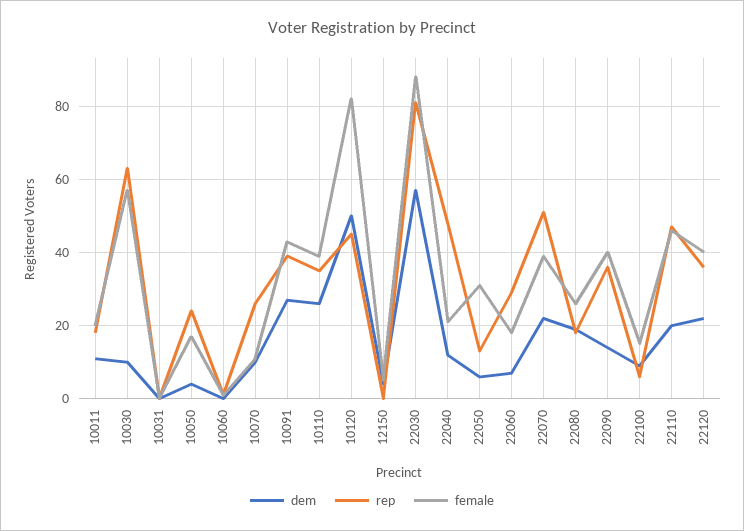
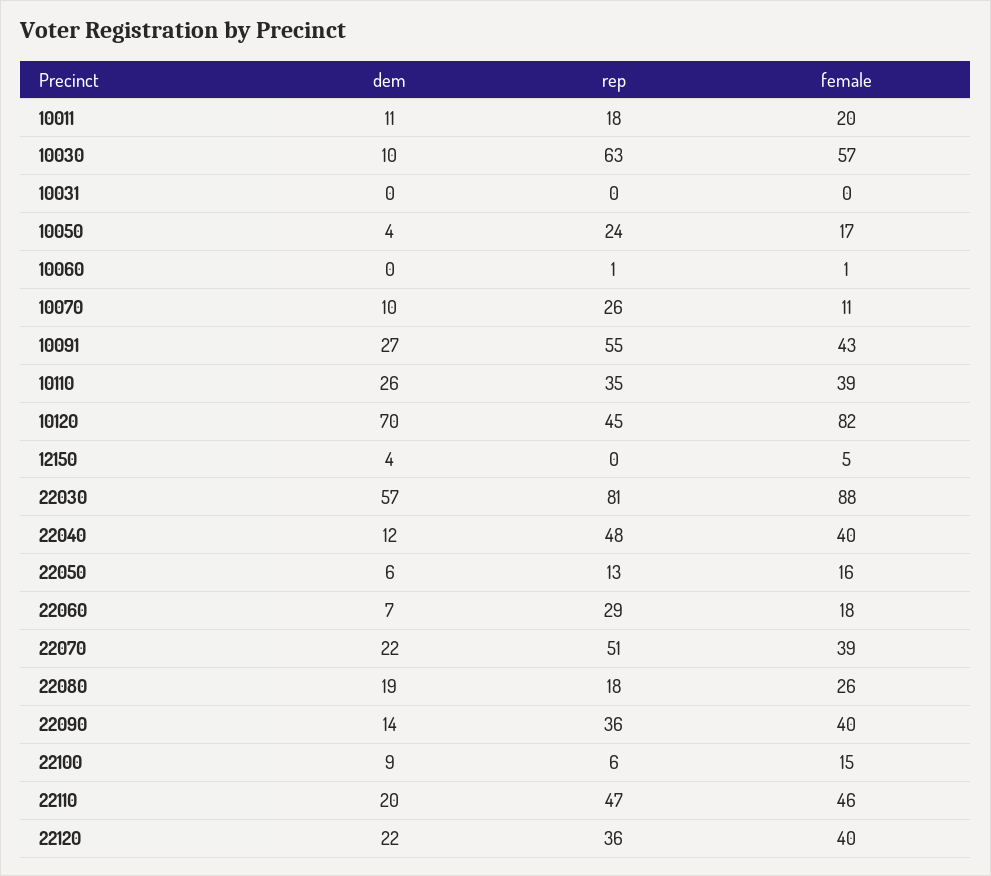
rep, 10091: 40 -> 55
dem, 10120: 50 -> 70
female, 22040: 20 -> 40
female, 22050: 30 -> 16

